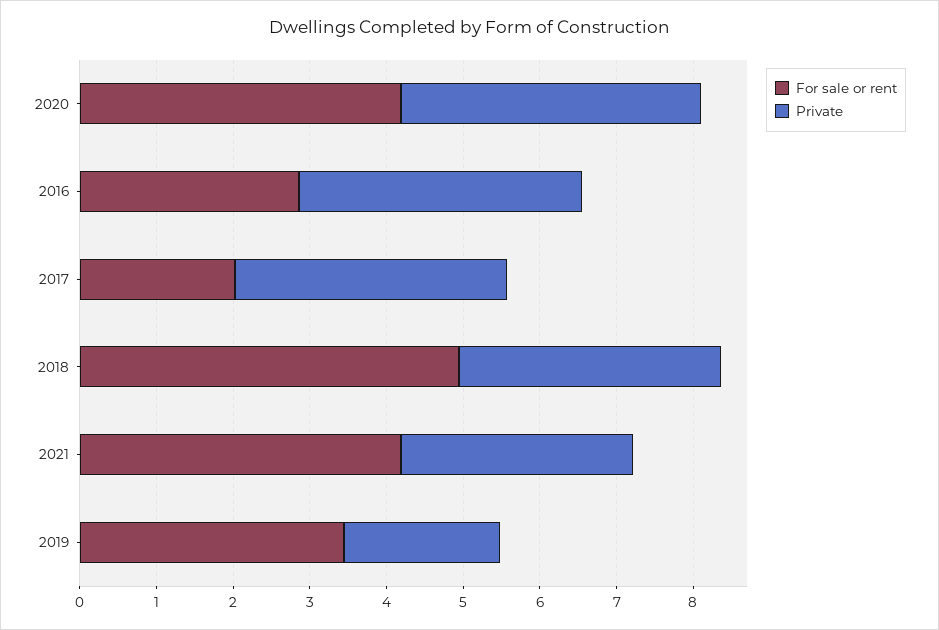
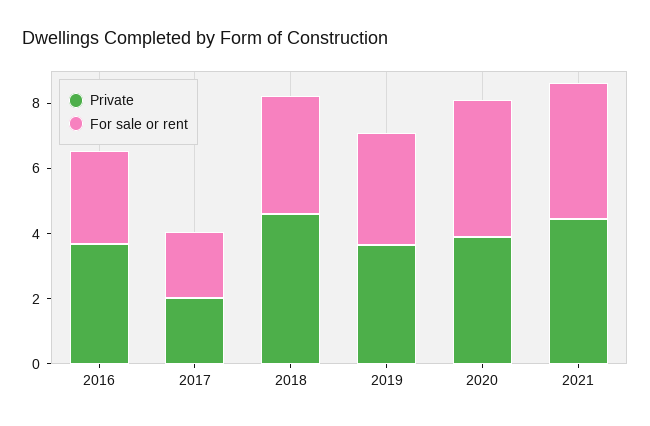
Private, 2017: 3.6 -> 2
For sale or rent, 2018: 5 -> 3.5
Private, 2018: 3.4 -> 4.5
Private, 2021: 3 -> 4.5
Private, 2019: 2 -> 3.5

